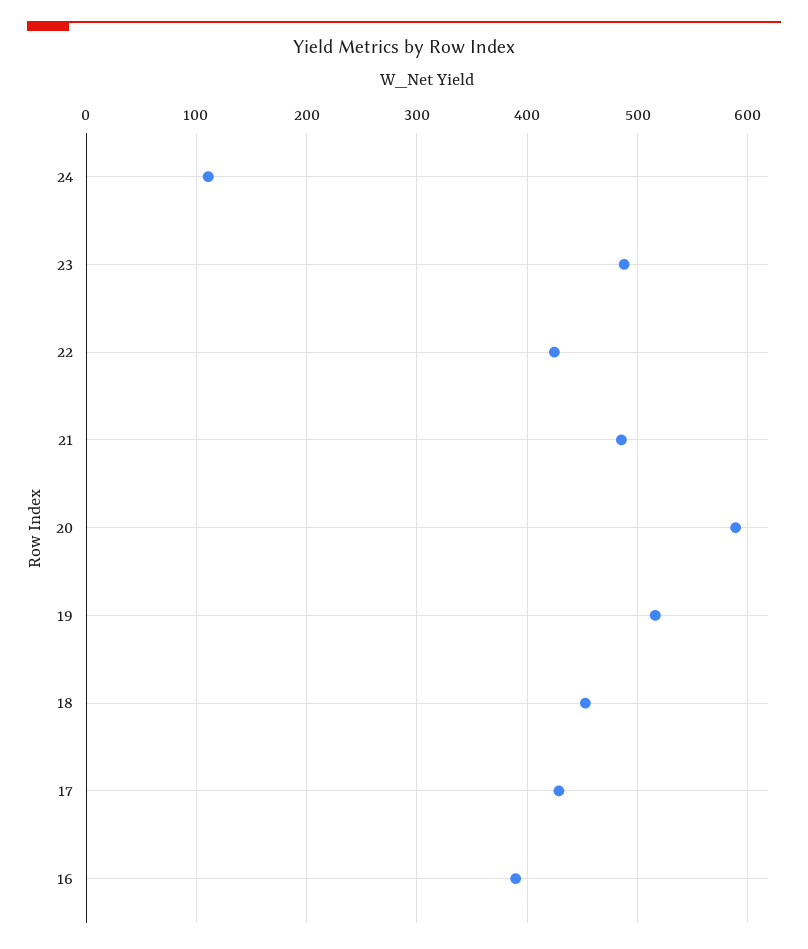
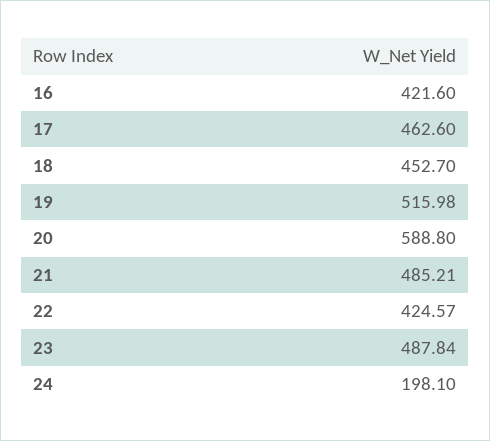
24: 110 -> 198.1
17: 430 -> 462.6
16: 390 -> 421.6

